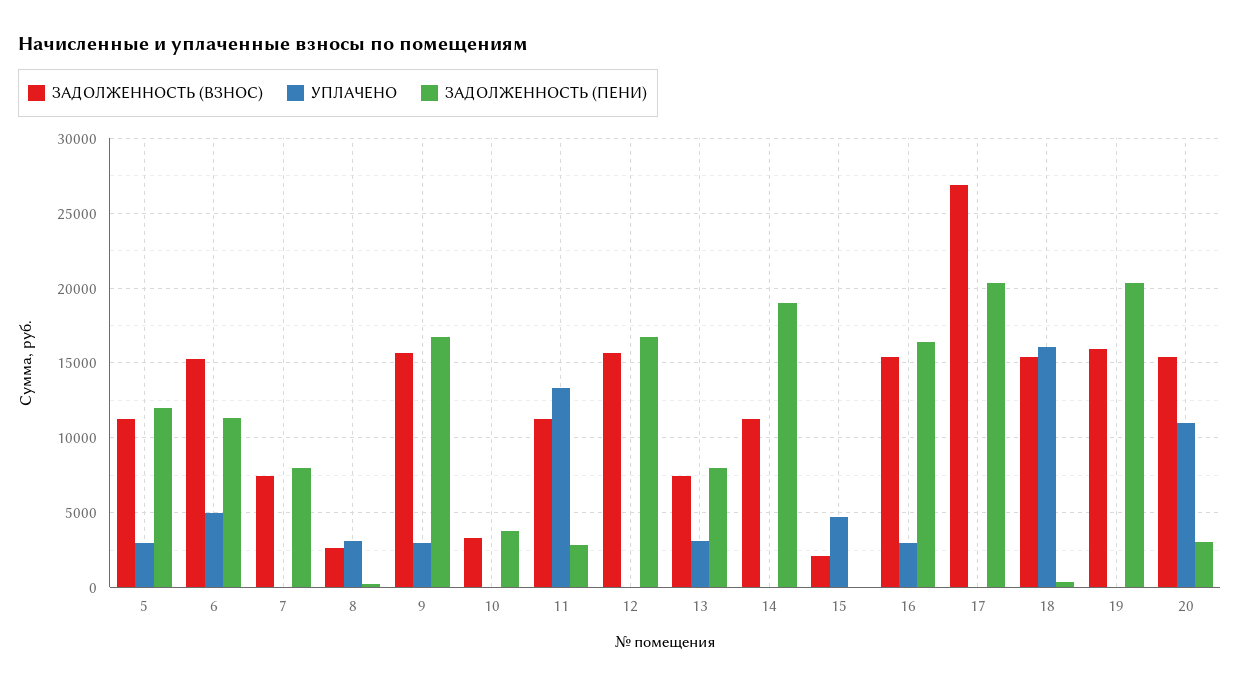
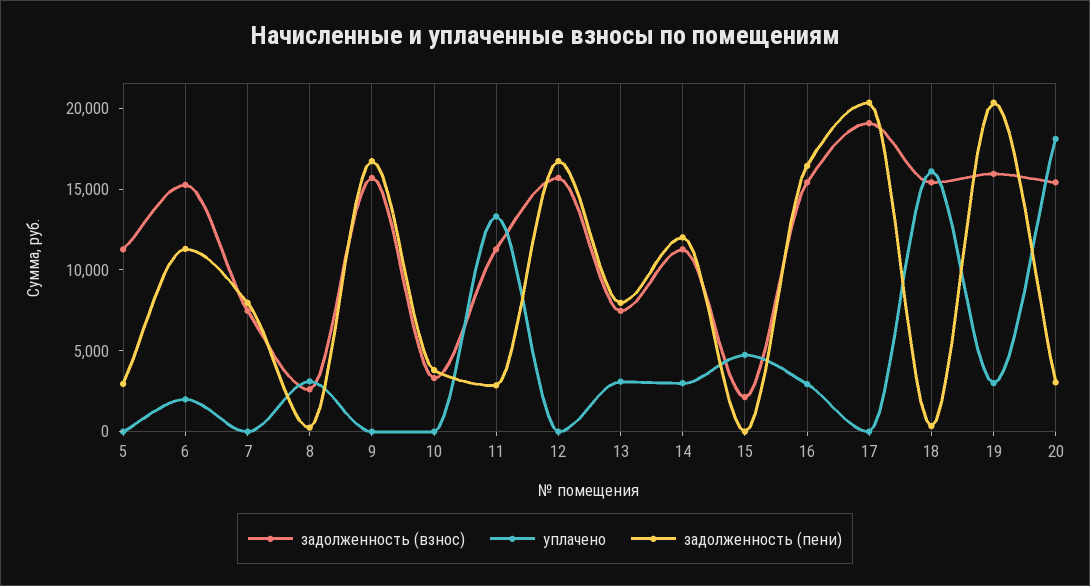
УПЛАЧЕНО, 5: 3000 -> 0
ЗАДОЛЖЕННОСТЬ (ПЕНИ), 5: 12000 -> 3000
УПЛАЧЕНО, 6: 5000 -> 2000
УПЛАЧЕНО, 9: 3000 -> 0
УПЛАЧЕНО, 14: 0 -> 3000
ЗАДОЛЖЕННОСТЬ (ПЕНИ), 14: 19000 -> 12000
ЗАДОЛЖЕННОСТЬ (ВЗНОС), 17: 27000 -> 19000
УПЛАЧЕНО, 19: 0 -> 3000
УПЛАЧЕНО, 20: 11000 -> 18000

